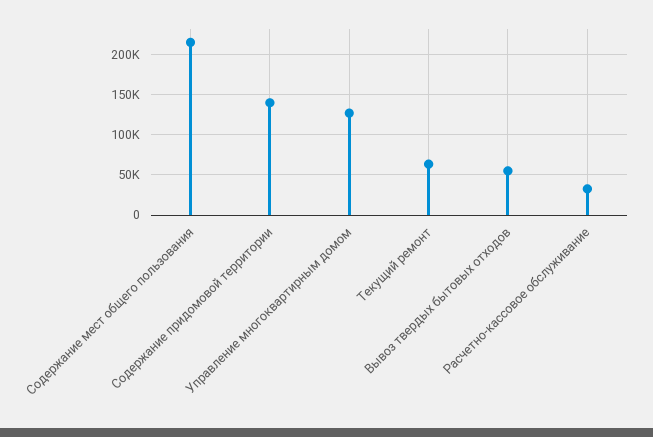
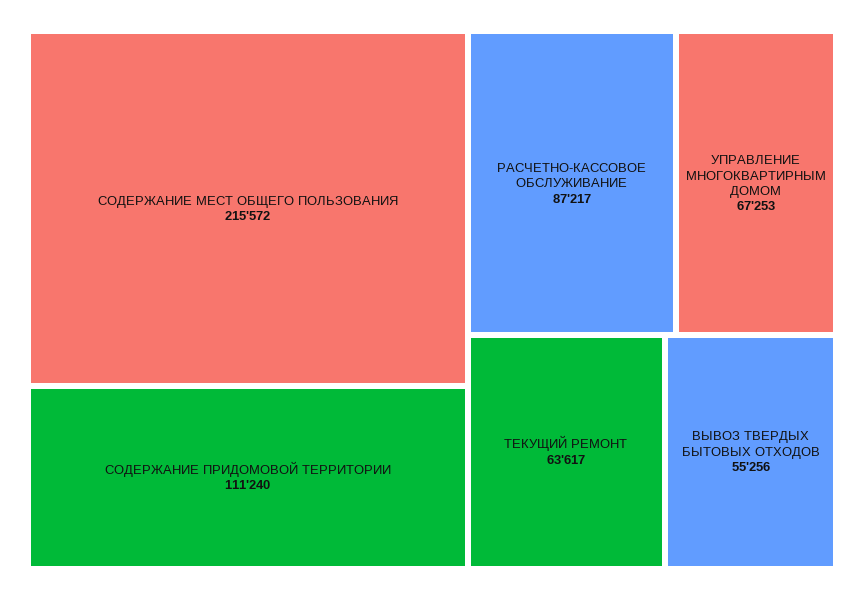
Содержание придомовой территории: 140000 -> 111240
Управление многоквартирным домом: 130000 -> 67253
Расчетно-кассовое обслуживание: 30000 -> 87217

